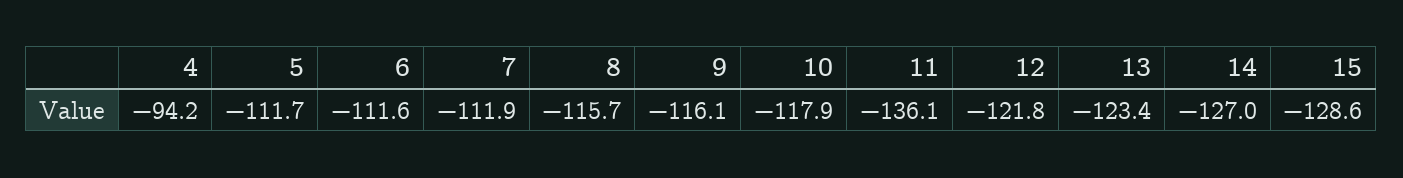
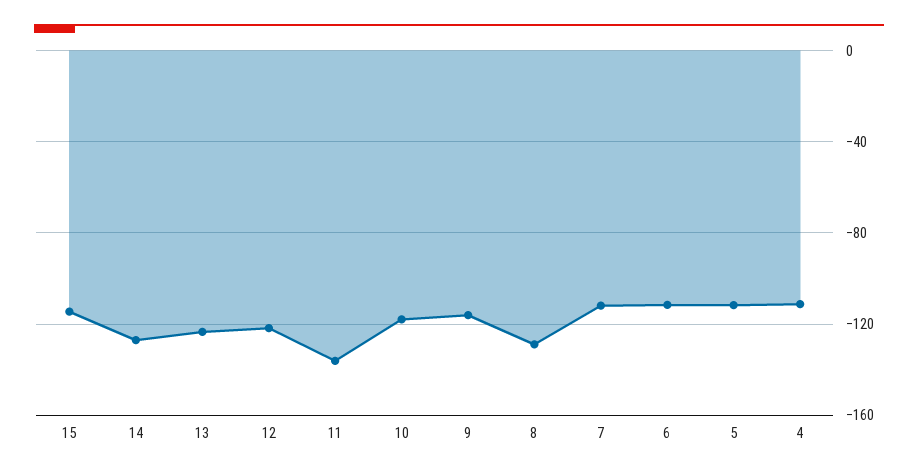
4: -94.2 -> -110
8: -115.7 -> -130
15: -128.6 -> -115

